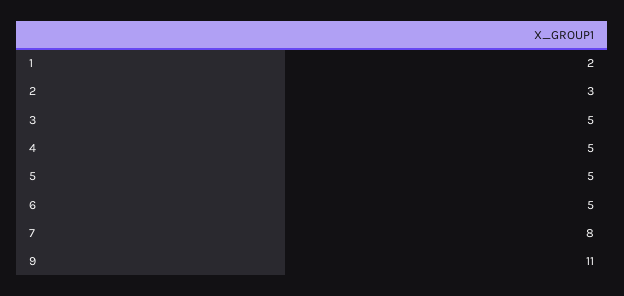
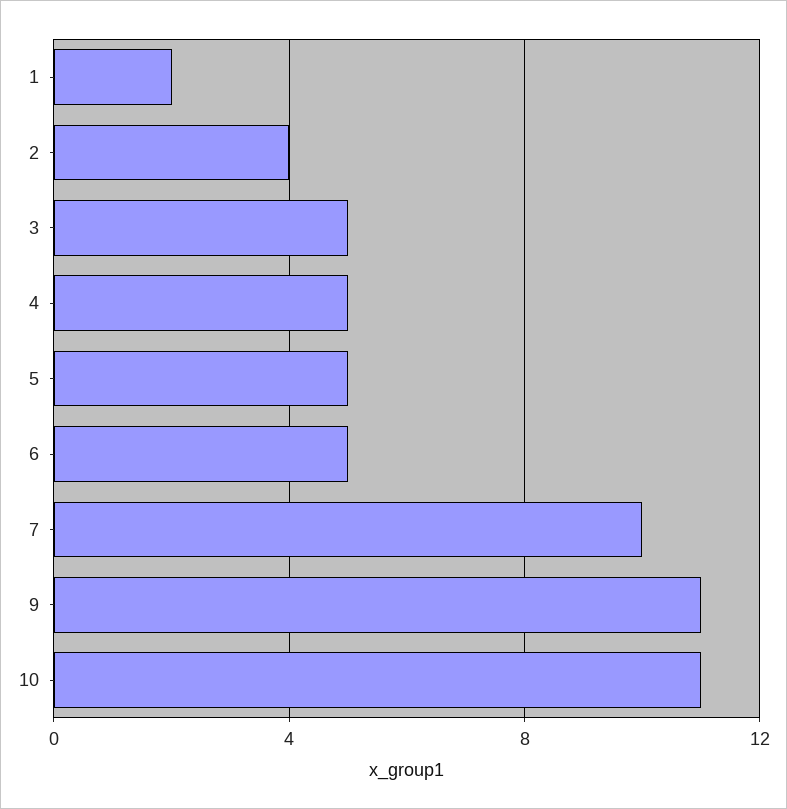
2: 3 -> 4
7: 8 -> 10
10: none -> 11

